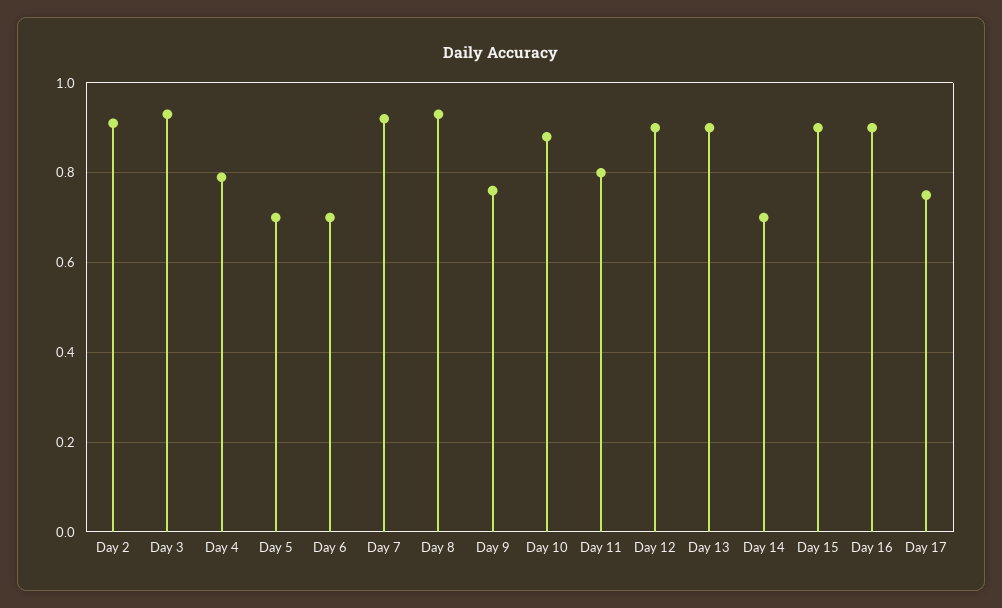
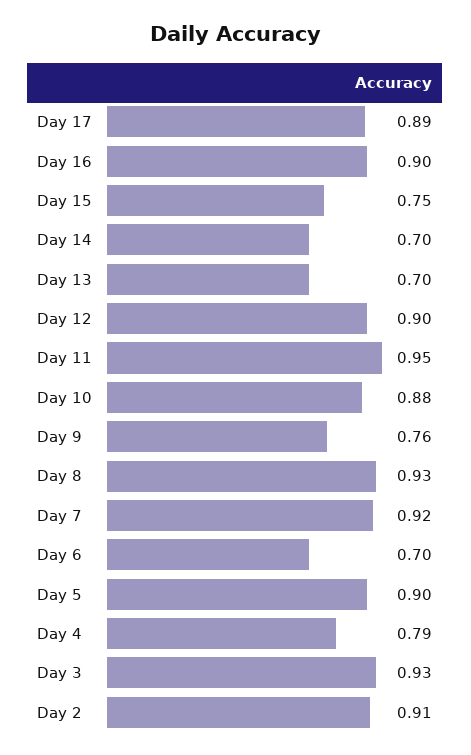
Day 5: 0.7 -> 0.9
Day 11: 0.8 -> 0.95
Day 13: 0.9 -> 0.7
Day 15: 0.9 -> 0.75
Day 17: 0.75 -> 0.89

